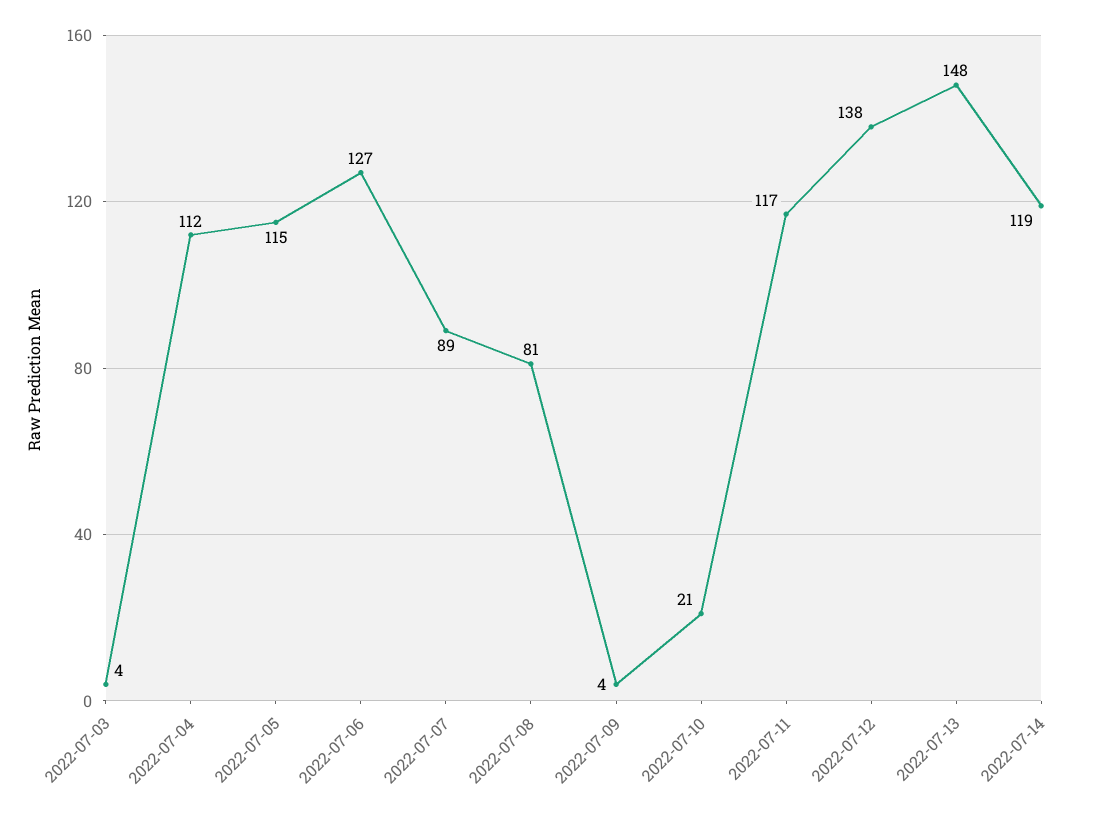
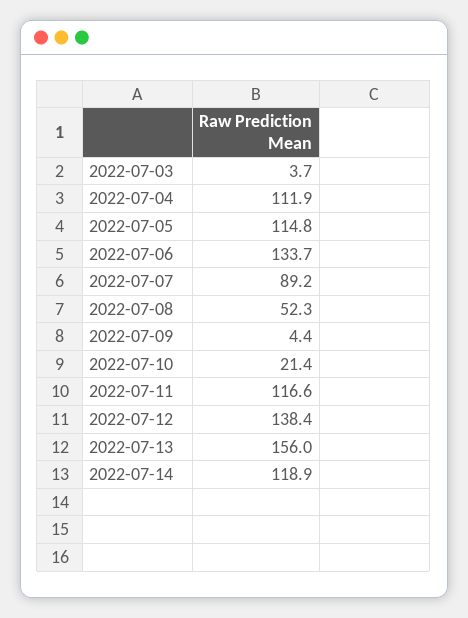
2022-07-06: 127 -> 133.7
2022-07-08: 81 -> 52.3
2022-07-13: 148 -> 156

